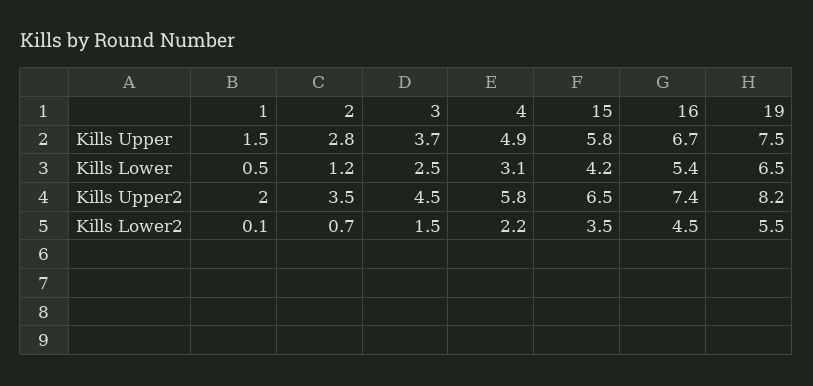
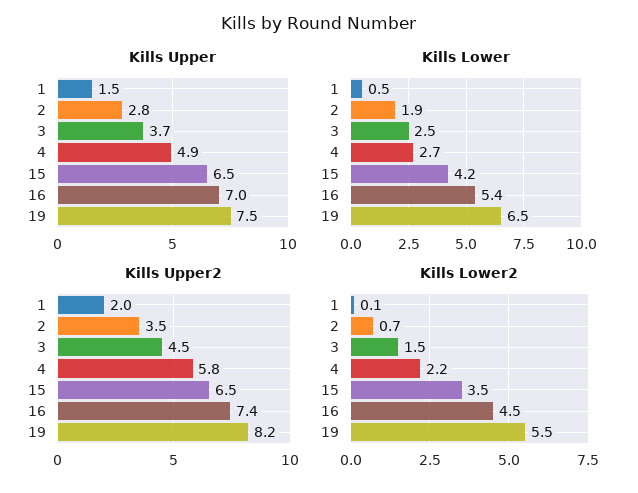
Kills Upper, 15: 5.8 -> 6.5
Kills Upper, 16: 6.7 -> 7
Kills Lower, 2: 1.2 -> 1.9
Kills Lower, 4: 3.1 -> 2.7

